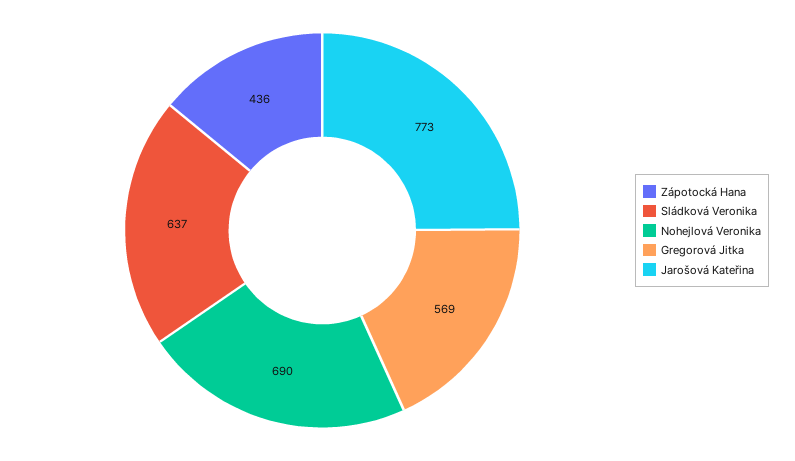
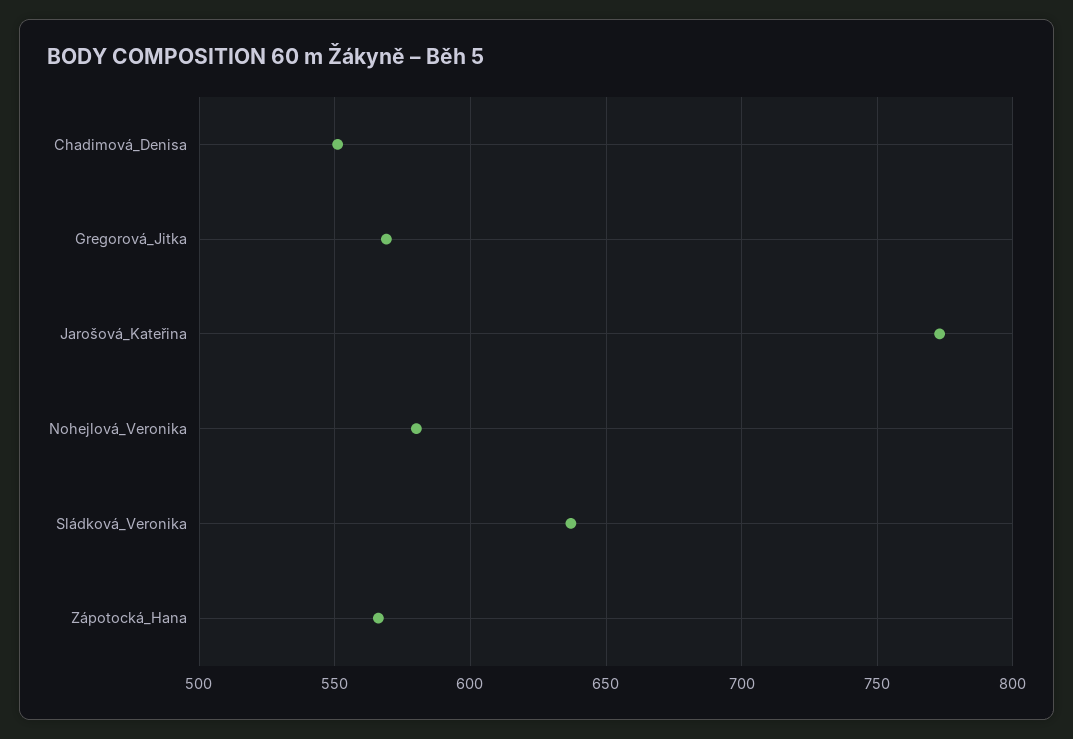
Zápotocká Hana: 436 -> 565
Nohejlová Veronika: 690 -> 580
Chadimová_Denisa: none -> 550

